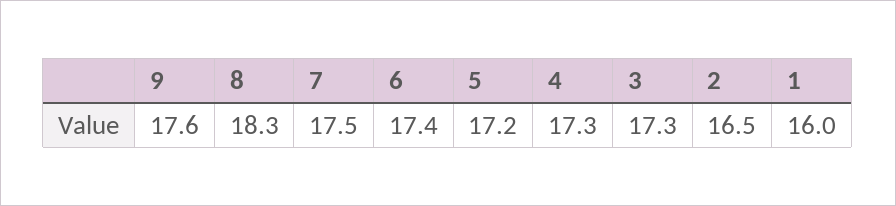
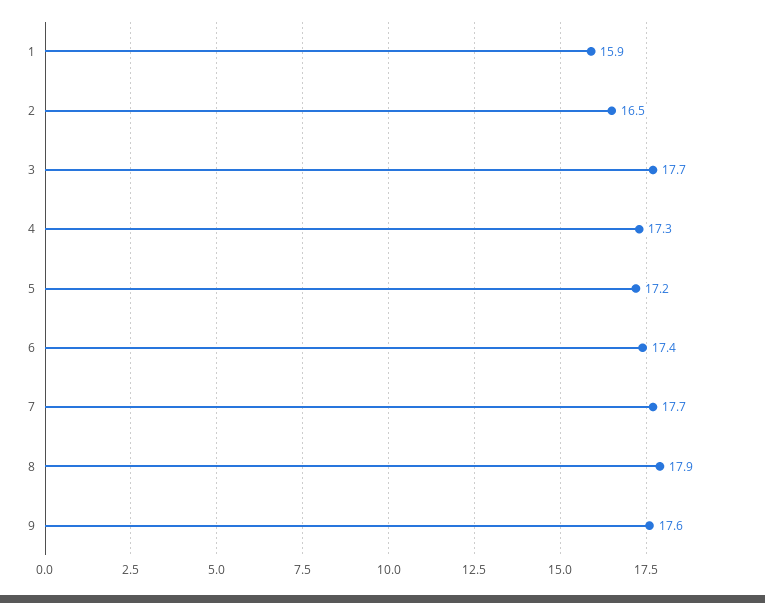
8: 18.3 -> 17.9
7: 17.5 -> 17.7
3: 17.3 -> 17.7
1: 16 -> 15.9

